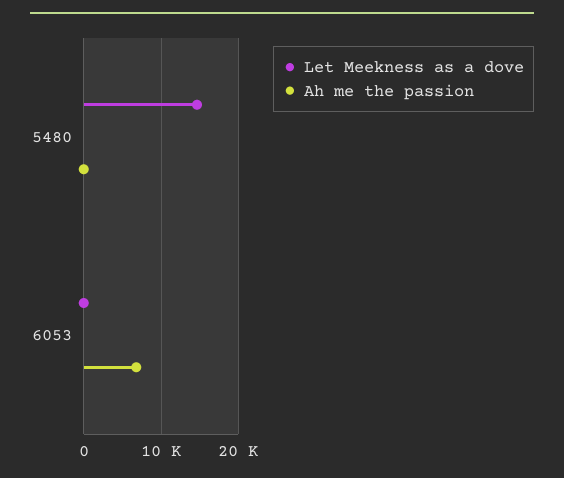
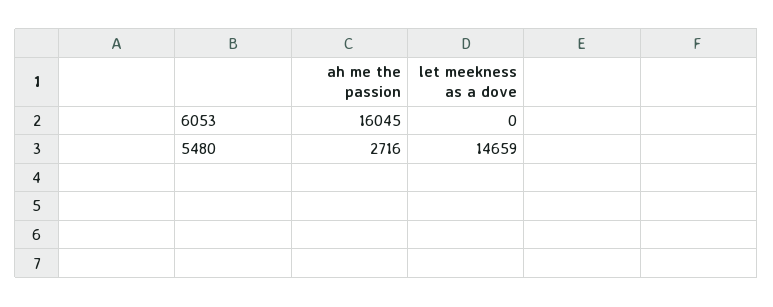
Ah me the passion, 5480: 0 -> 2716
Ah me the passion, 6053: 7000 -> 16045

